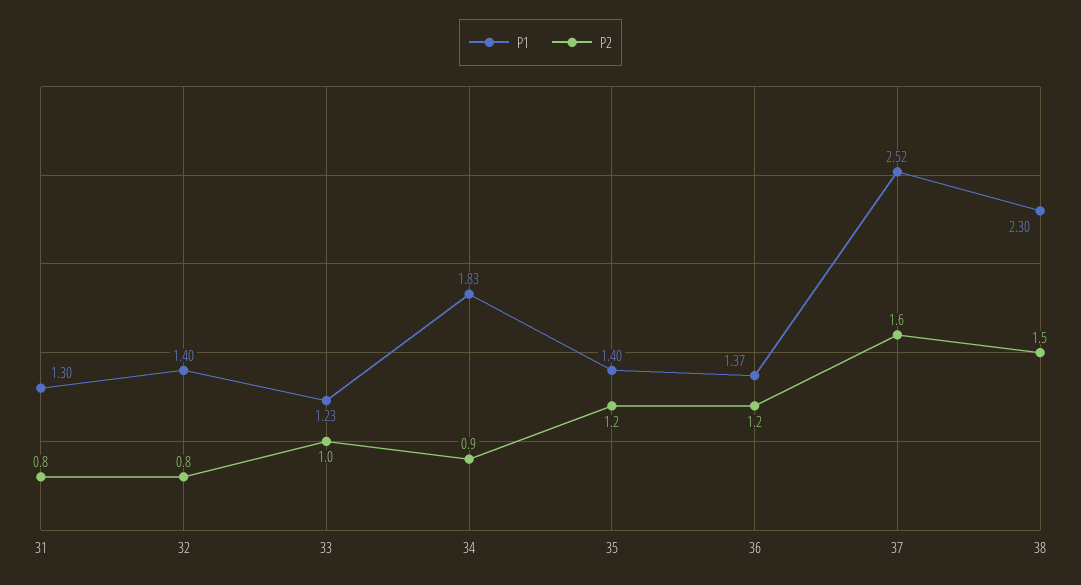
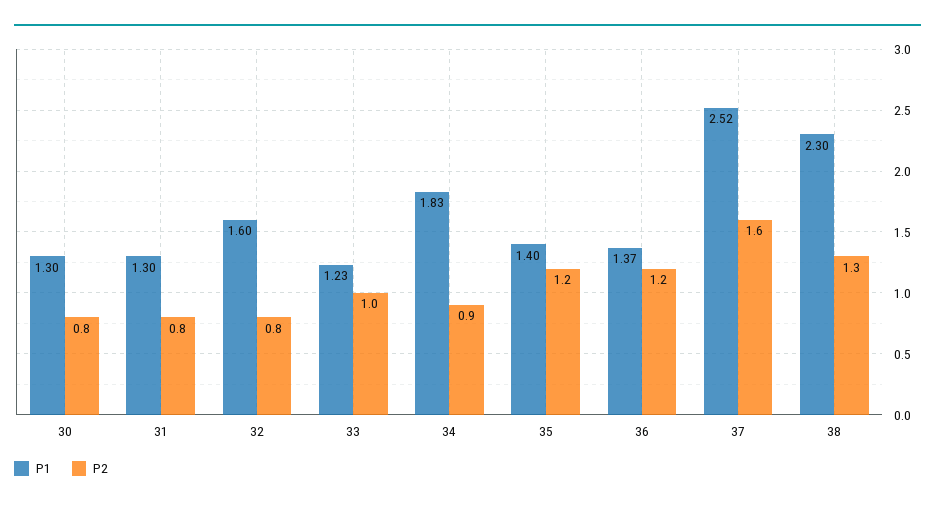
P1, 32: 1.4 -> 1.6
P2, 38: 1.5 -> 1.3
P1, 30: none -> 1.3
P2, 30: none -> 0.8

